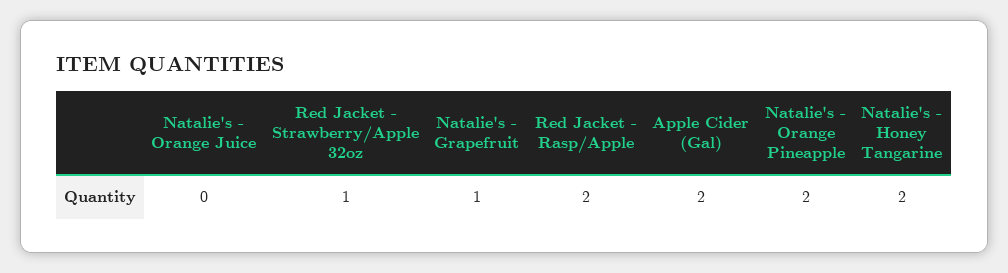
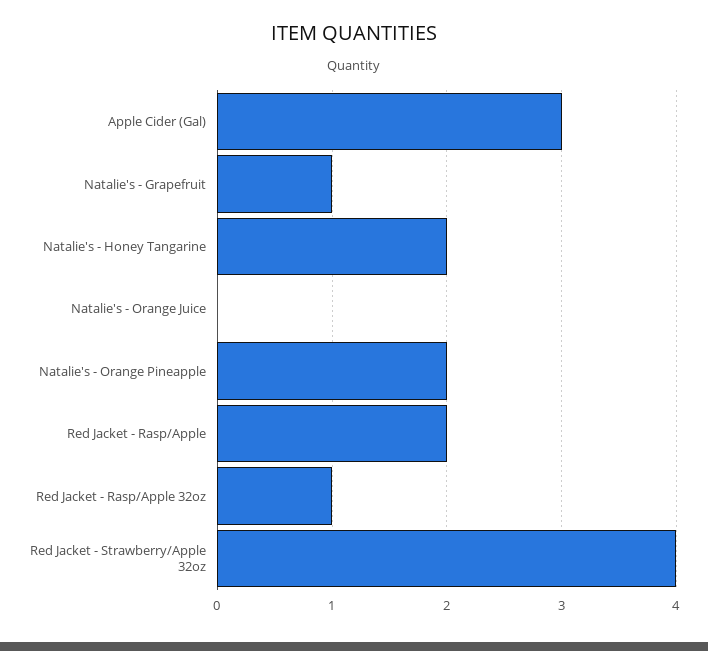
Red Jacket - Strawberry/Apple 32oz: 1 -> 4
Apple Cider (Gal): 2 -> 3
Red Jacket - Rasp/Apple 32oz: none -> 1

